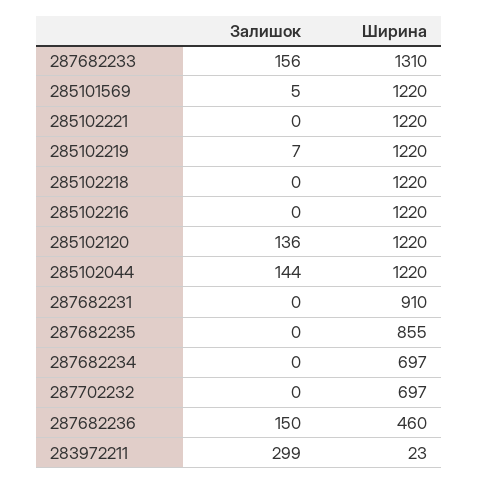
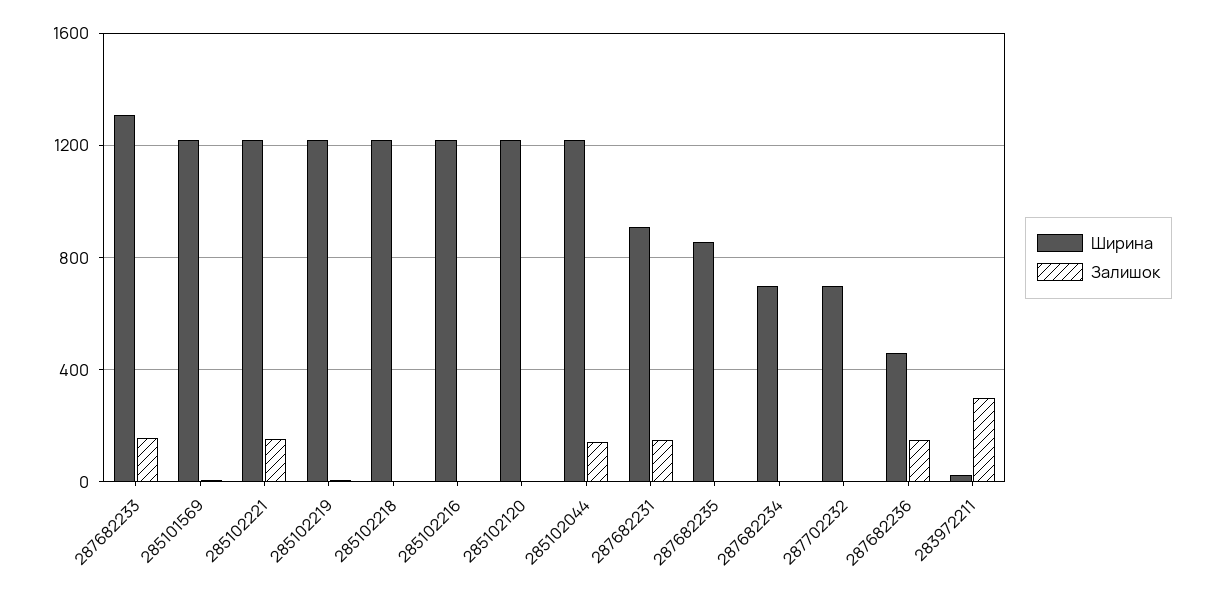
Залишок, 285102221: 0 -> 150
Залишок, 285102120: 136 -> 0
Залишок, 287682231: 0 -> 150

